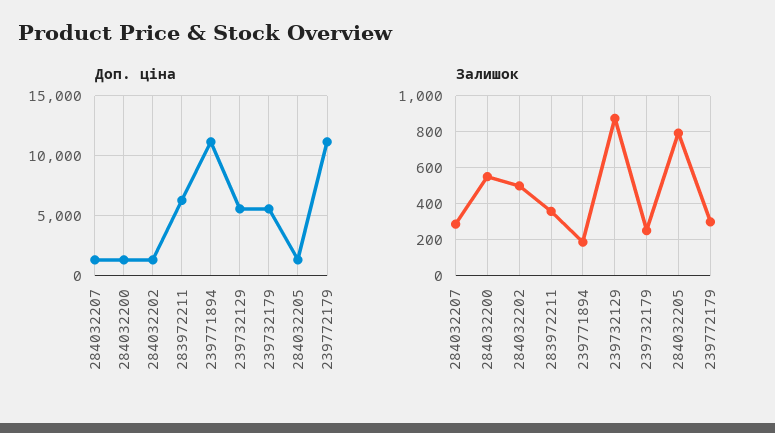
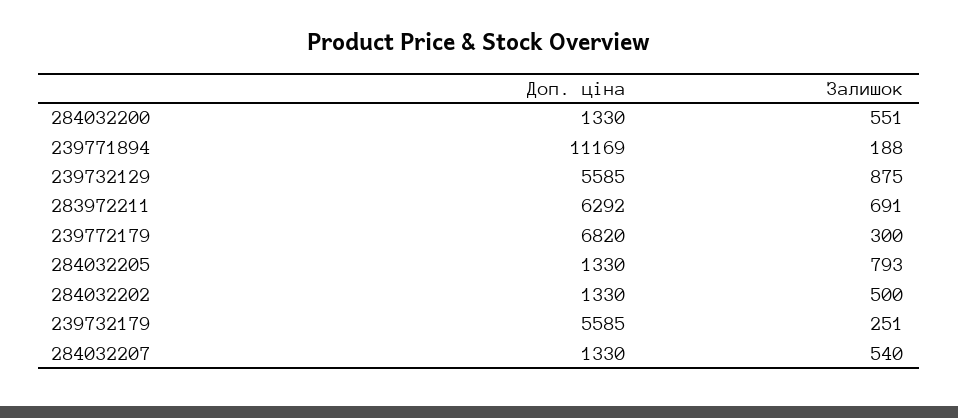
Доп. ціна, 239772179: 11000 -> 6820
Залишок, 284032207: 300 -> 540
Залишок, 283972211: 350 -> 691

